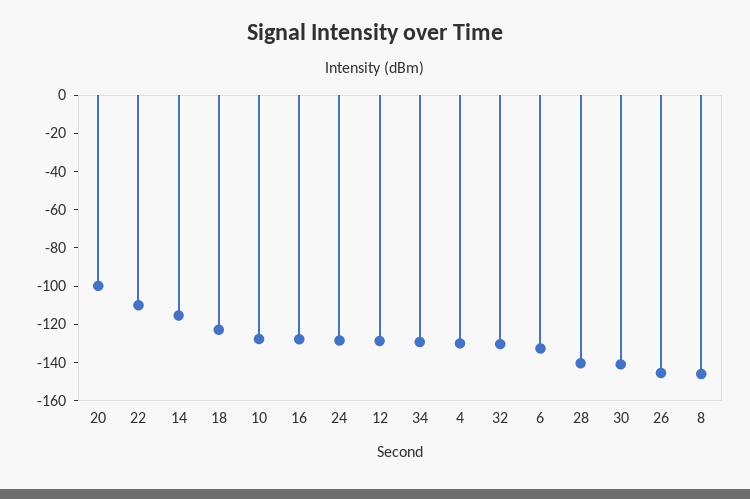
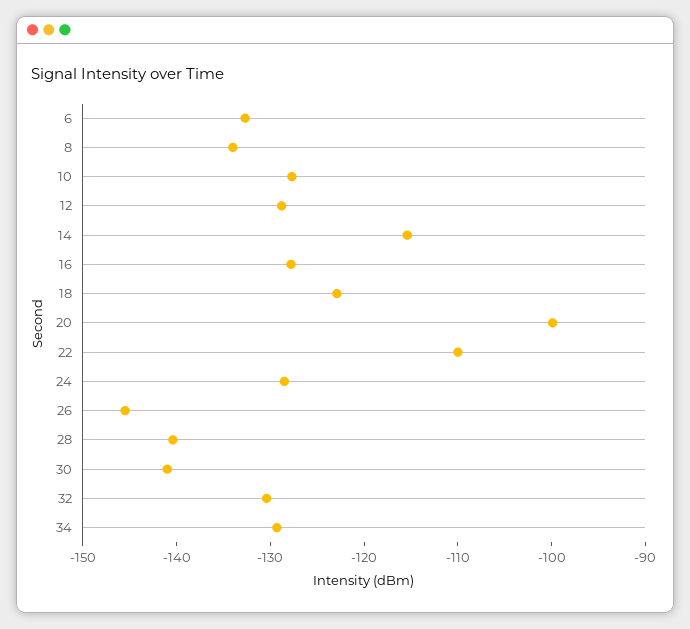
4: -130 -> none
8: -145 -> -134

